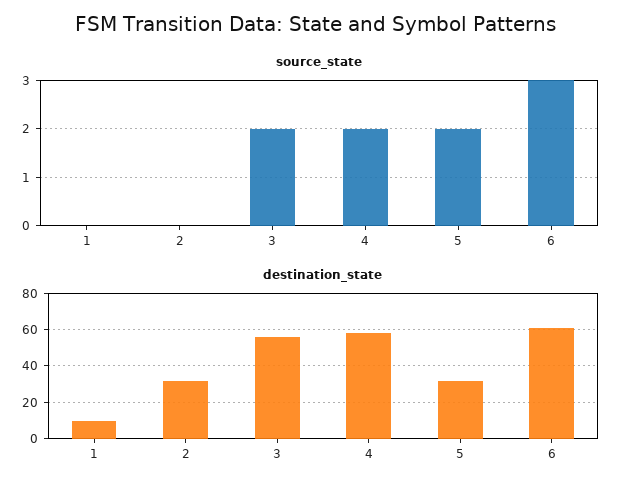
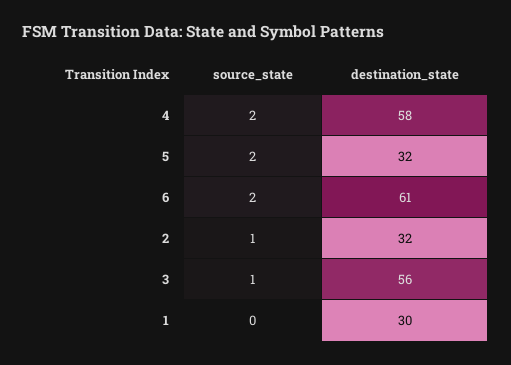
source_state, 2: 0 -> 1
source_state, 3: 2 -> 1
source_state, 6: 3 -> 2
destination_state, 1: 10 -> 30

